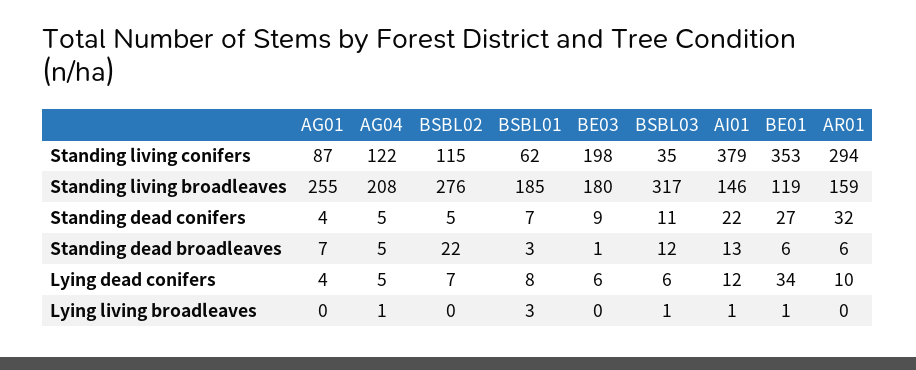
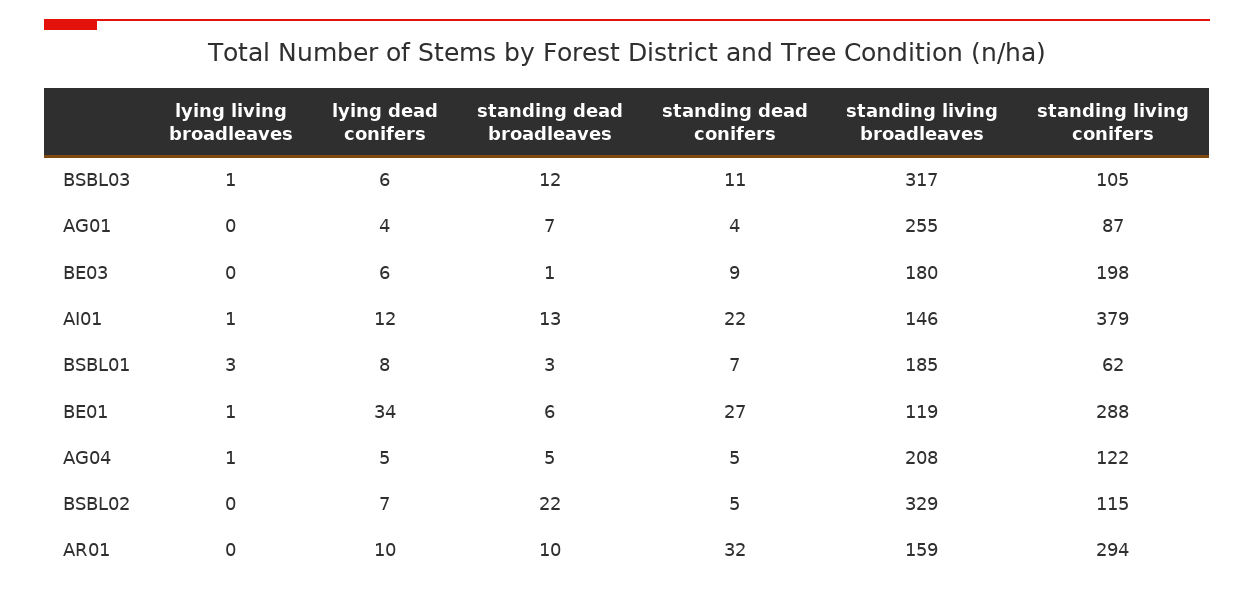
BSBL03, Standing living conifers: 35 -> 105
BE01, Standing living conifers: 353 -> 288
BSBL02, Standing living broadleaves: 276 -> 329
AR01, Standing dead broadleaves: 6 -> 10

